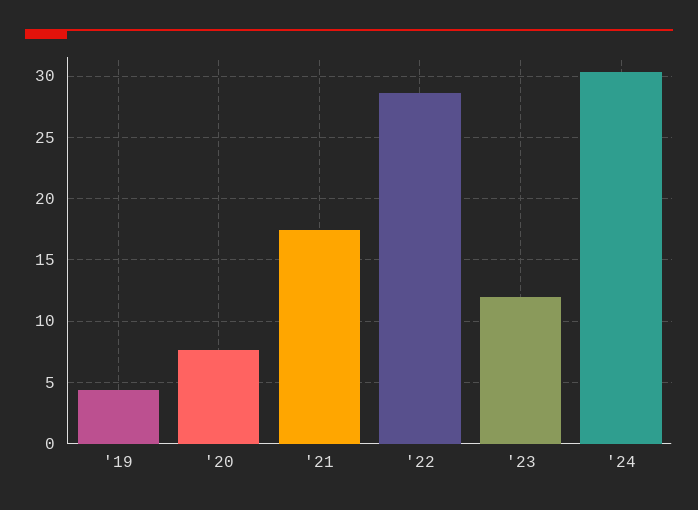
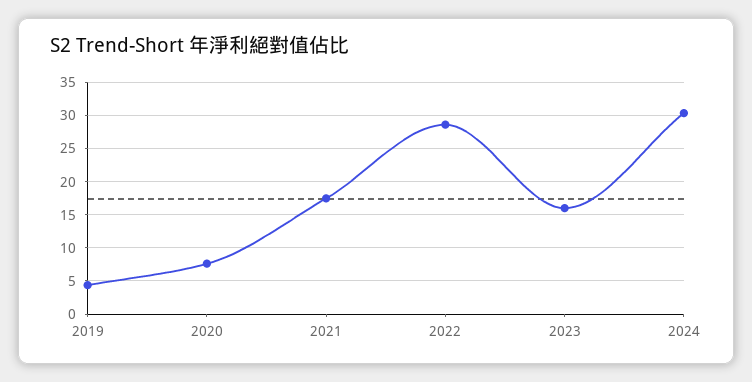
'23: 12 -> 16

